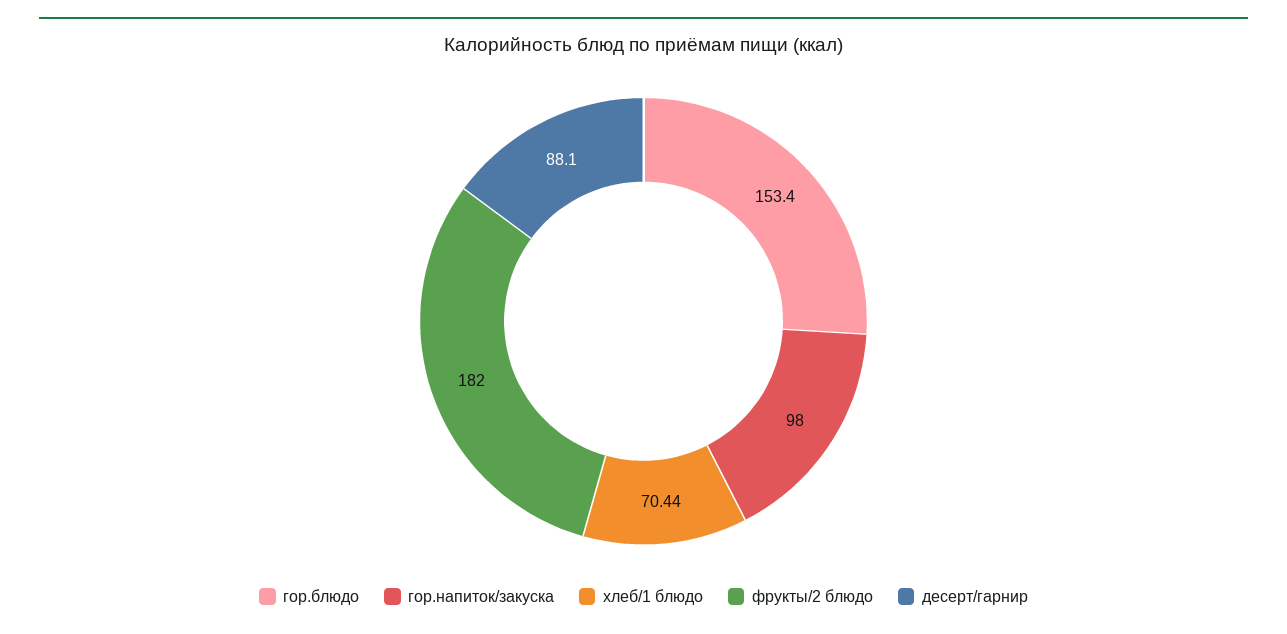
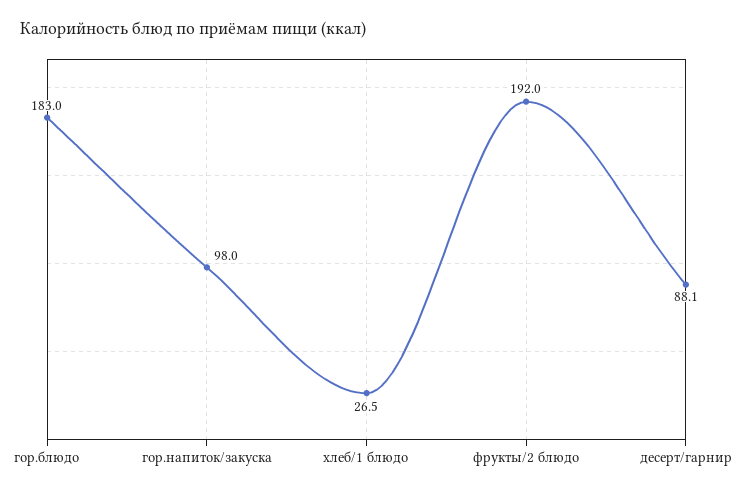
гор.блюдо: 153.4 -> 183
хлеб/1 блюдо: 70.44 -> 26.5
фрукты/2 блюдо: 182 -> 192

